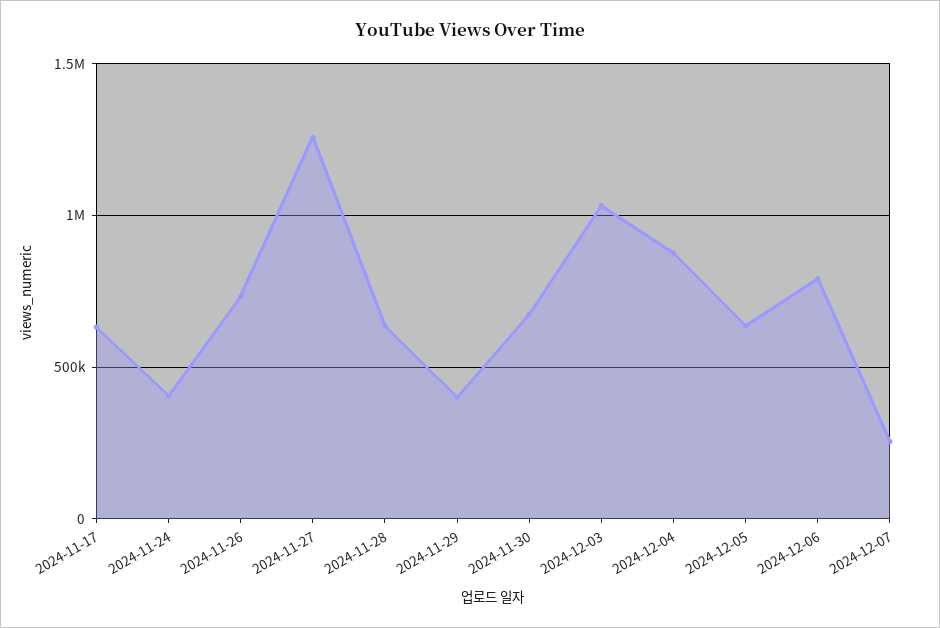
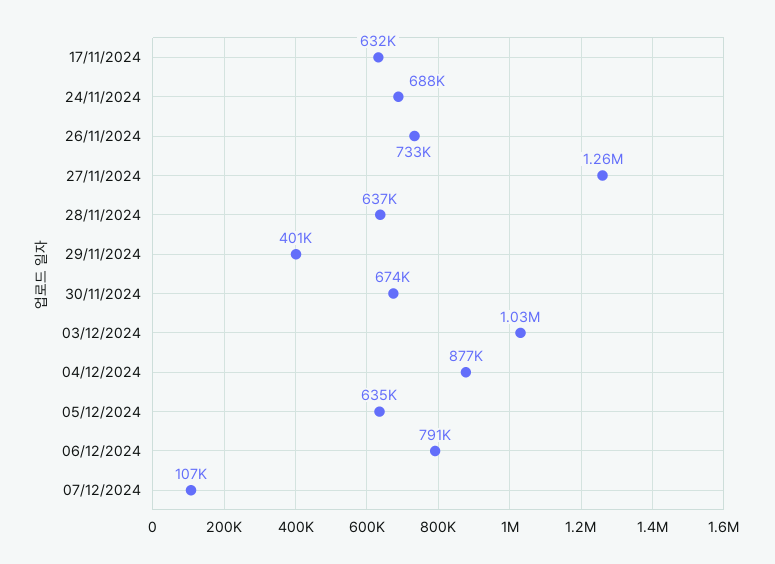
2024-11-24: 400000 -> 688000
2024-12-07: 250000 -> 107000

